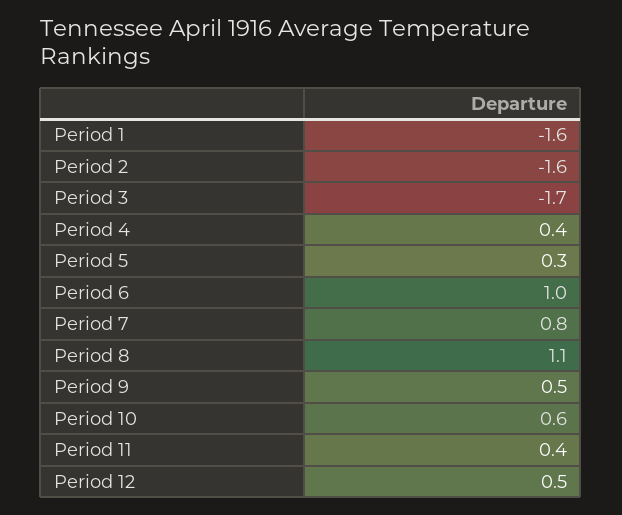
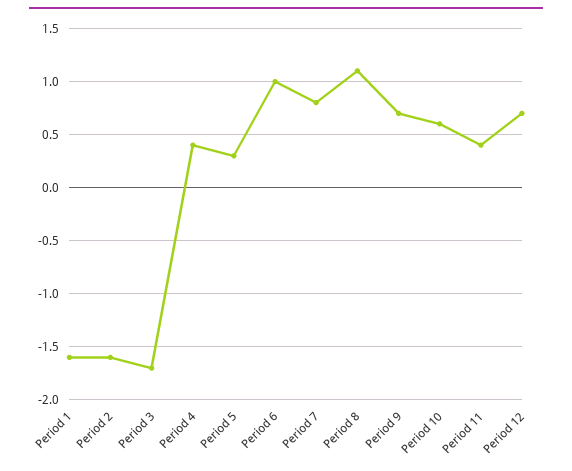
Period 9: 0.5 -> 0.7
Period 12: 0.5 -> 0.7

